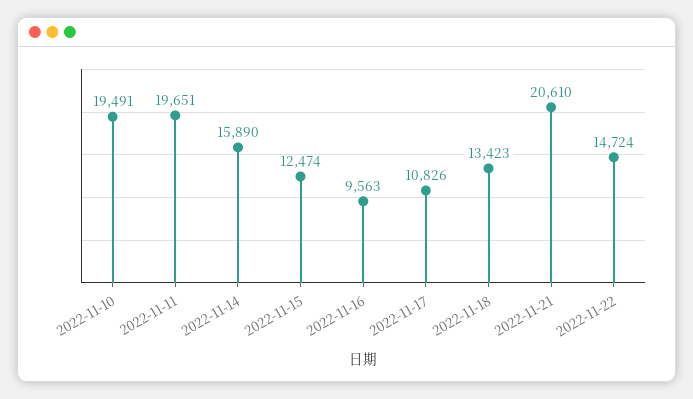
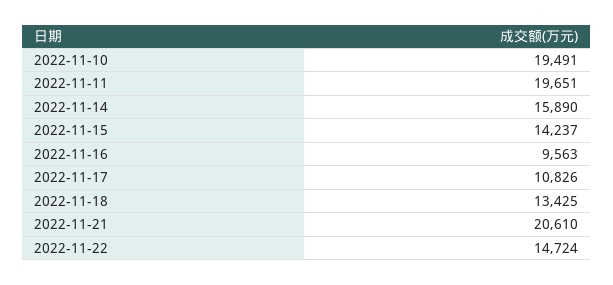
2022-11-15: 12474 -> 14237
2022-11-18: 13423 -> 13425

